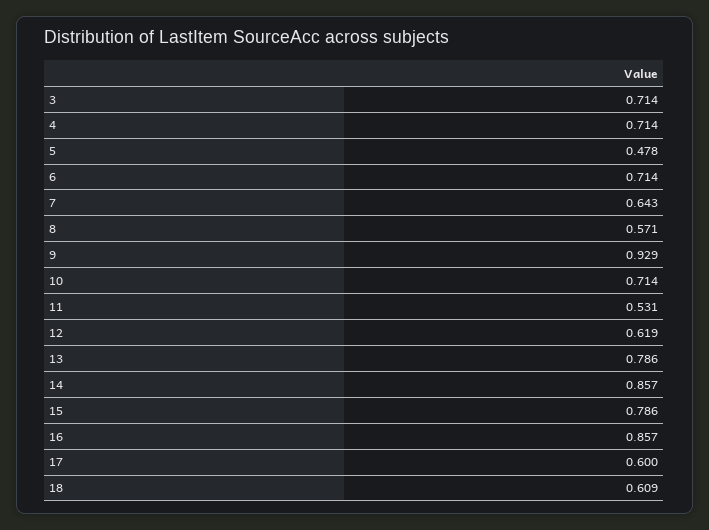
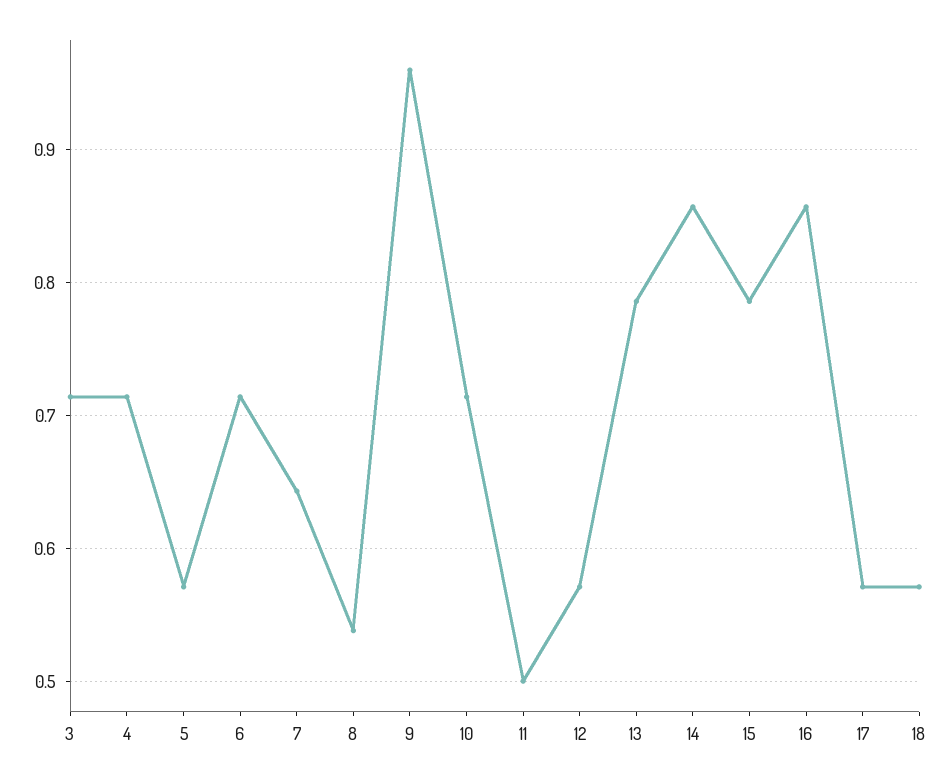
5: 0.478 -> 0.57
8: 0.571 -> 0.54
9: 0.929 -> 0.96
11: 0.531 -> 0.5
12: 0.619 -> 0.57
17: 0.6 -> 0.57
18: 0.609 -> 0.57

